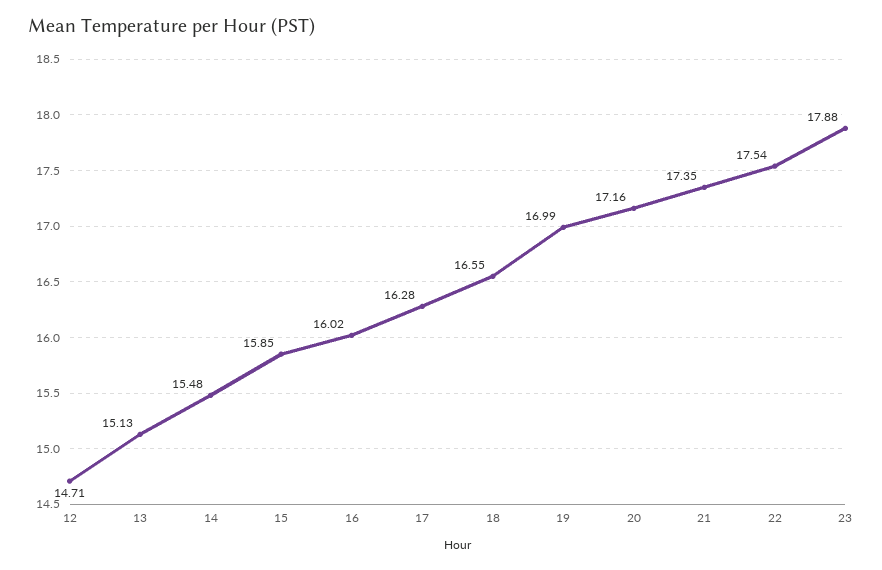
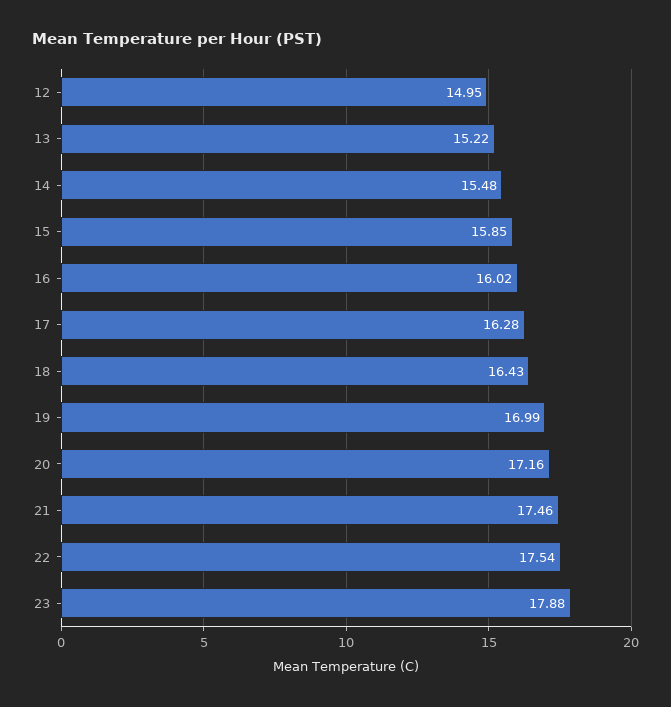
12: 14.71 -> 14.95
13: 15.13 -> 15.22
18: 16.55 -> 16.43
21: 17.35 -> 17.46

